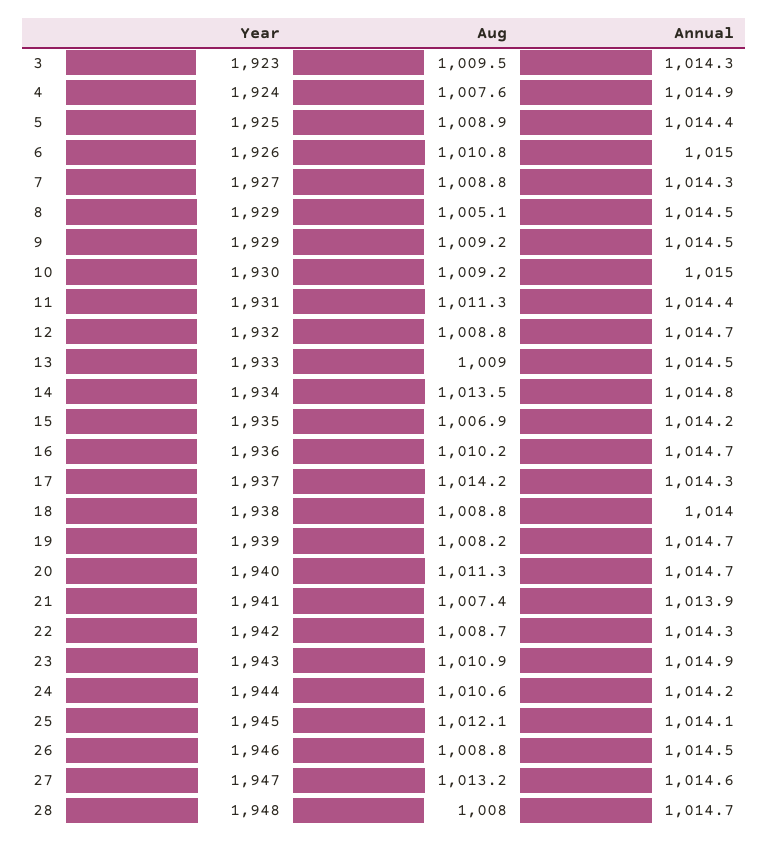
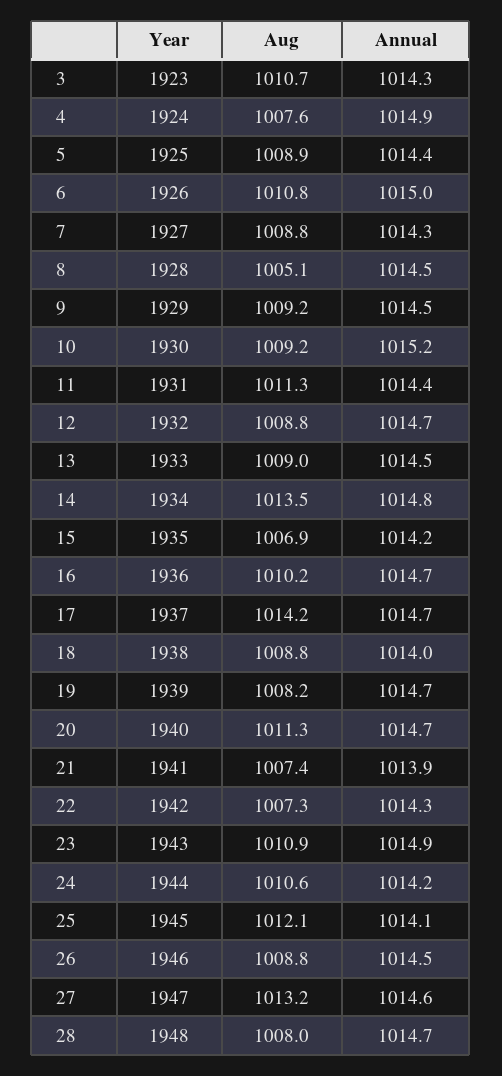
Aug, 3: 1009.5 -> 1010.7
Year, 8: 1929 -> 1928
Annual, 10: 1015 -> 1015.2
Annual, 17: 1014.3 -> 1014.7
Aug, 22: 1008.7 -> 1007.3

